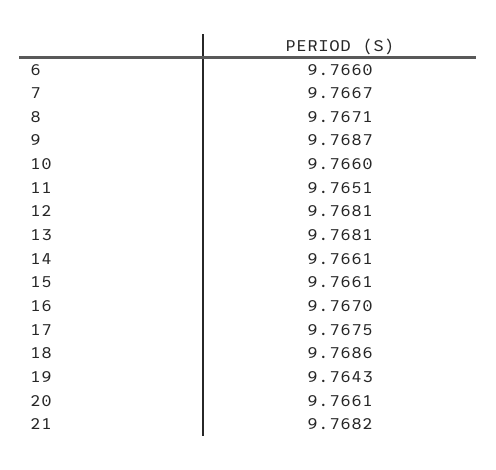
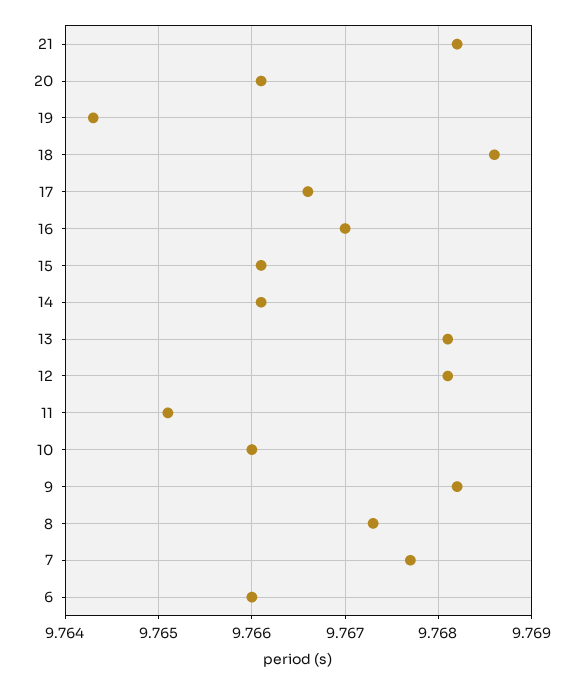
7: 9.7667 -> 9.7677
8: 9.7671 -> 9.7673
9: 9.7687 -> 9.7682
17: 9.7675 -> 9.7666

